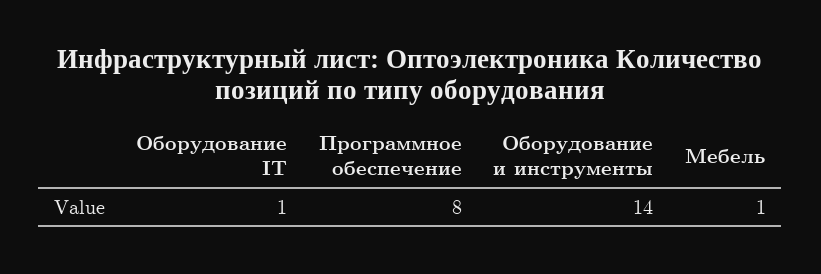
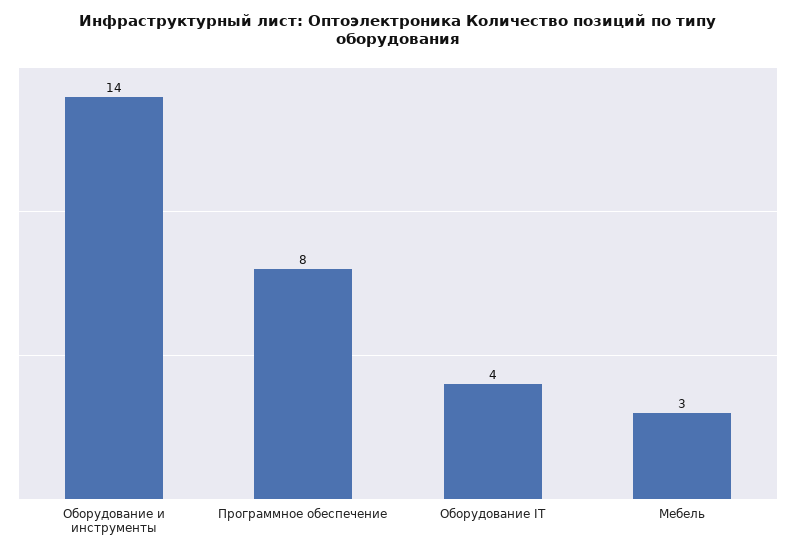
Оборудование IT: 1 -> 4
Мебель: 1 -> 3

